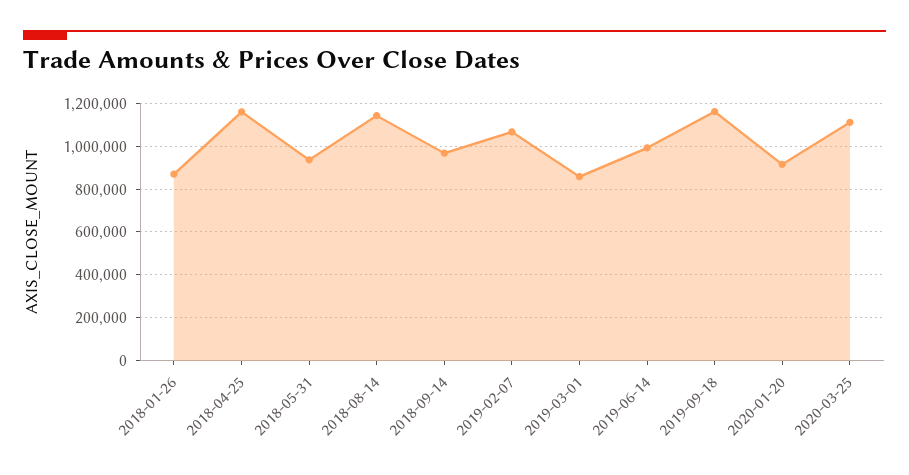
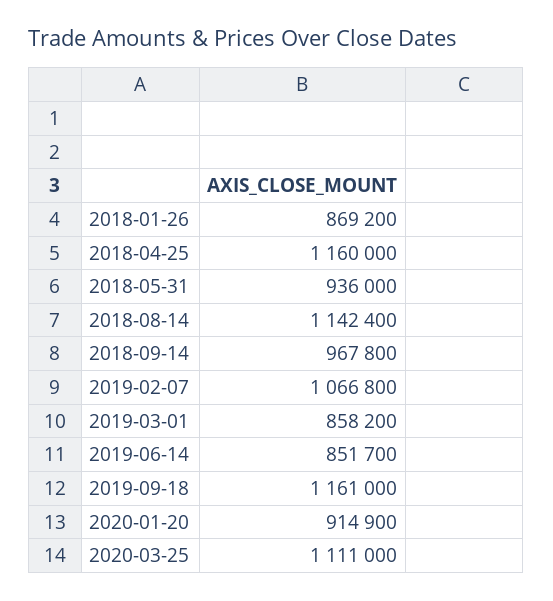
2019-06-14: 1000000 -> 851700

